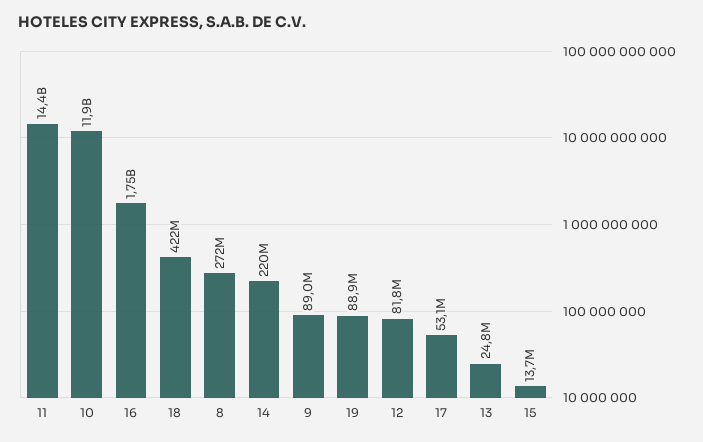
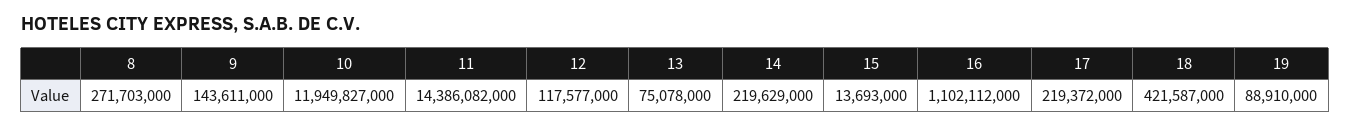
16: 1750000000 -> 1102112000
9: 89000000 -> 143611000
12: 81800000 -> 117577000
17: 53100000 -> 219372000
13: 24800000 -> 75078000

